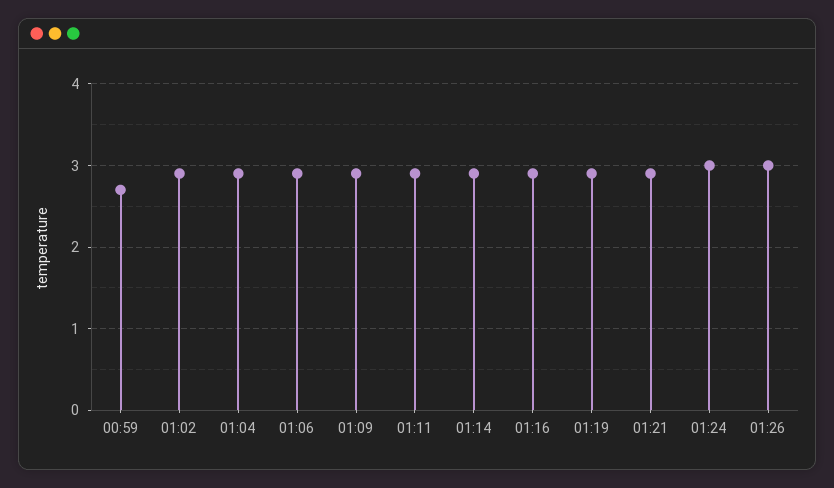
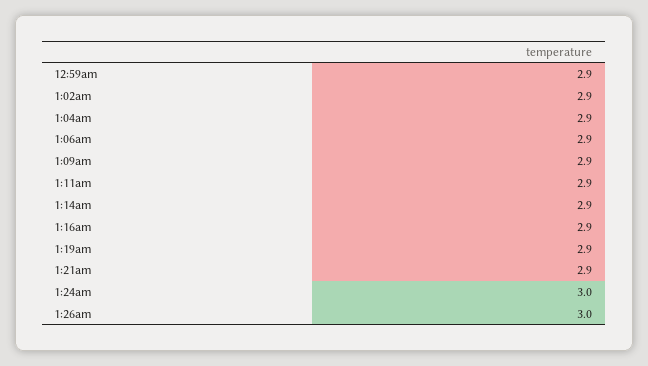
00:59: 2.7 -> 2.9

